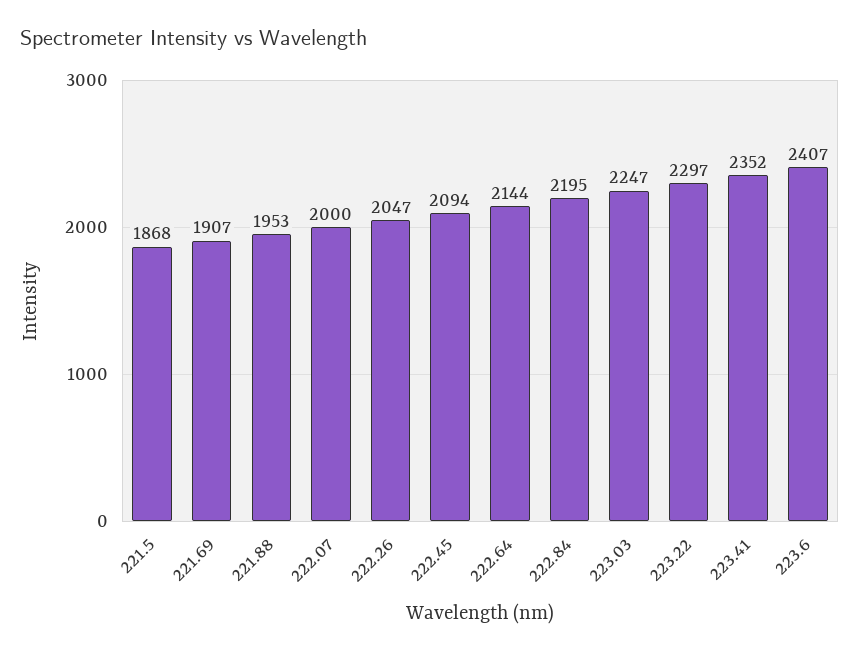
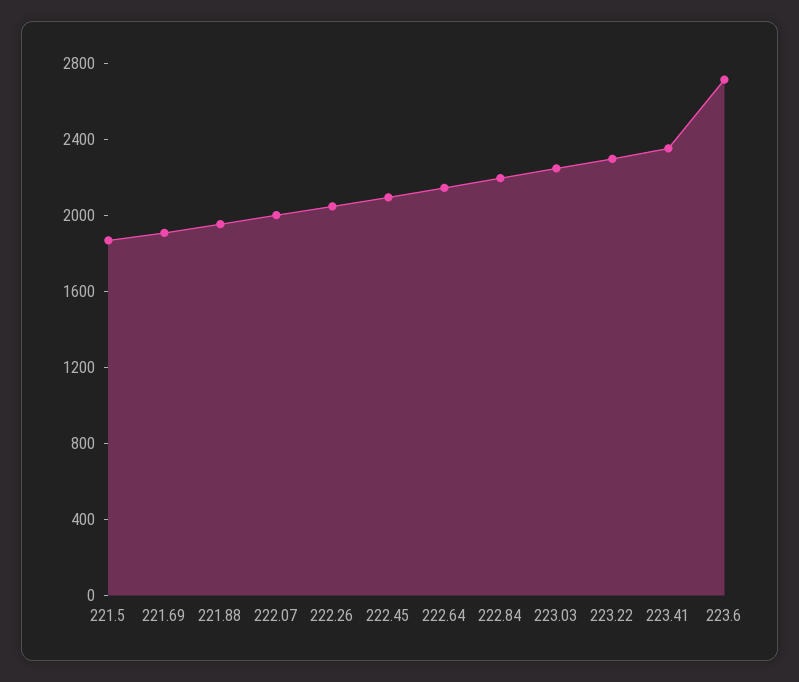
223.6: 2407 -> 2700

